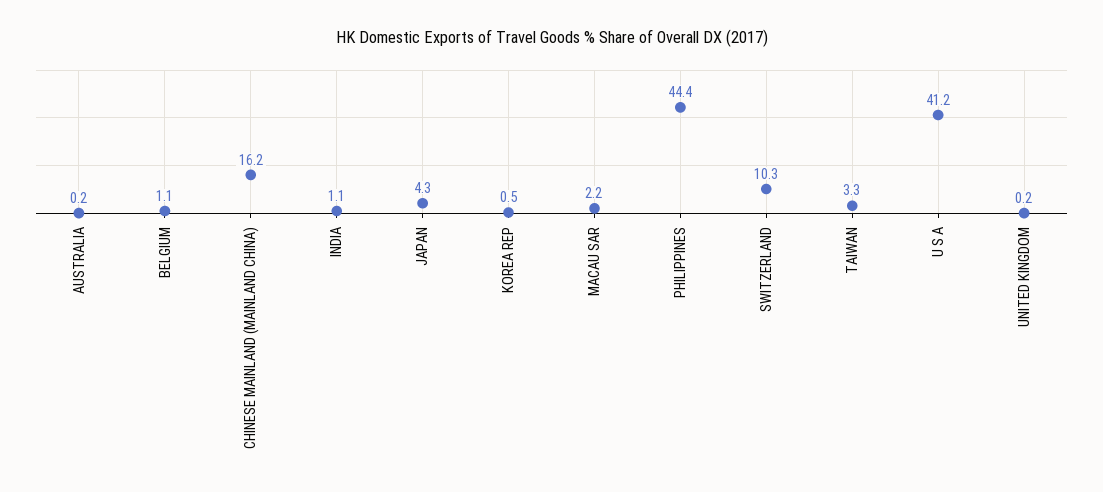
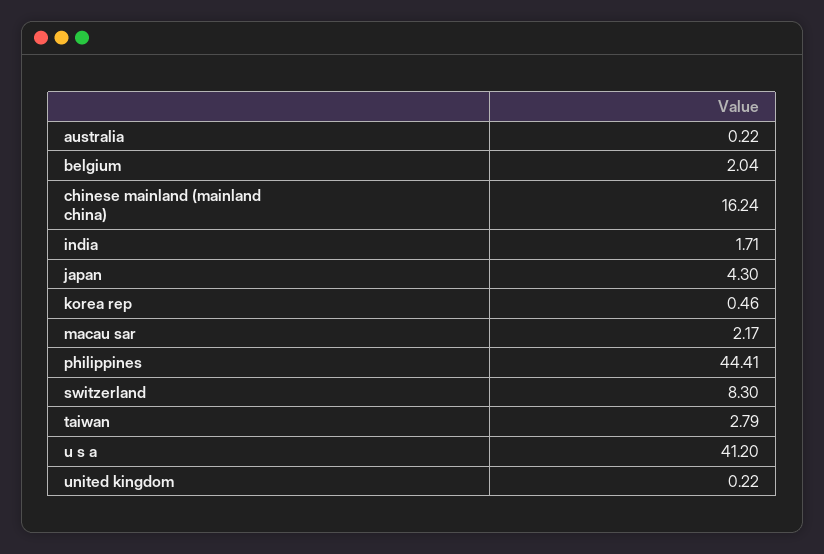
BELGIUM: 1.1 -> 2.04
INDIA: 1.1 -> 1.71
SWITZERLAND: 10.3 -> 8.3
TAIWAN: 3.3 -> 2.79

